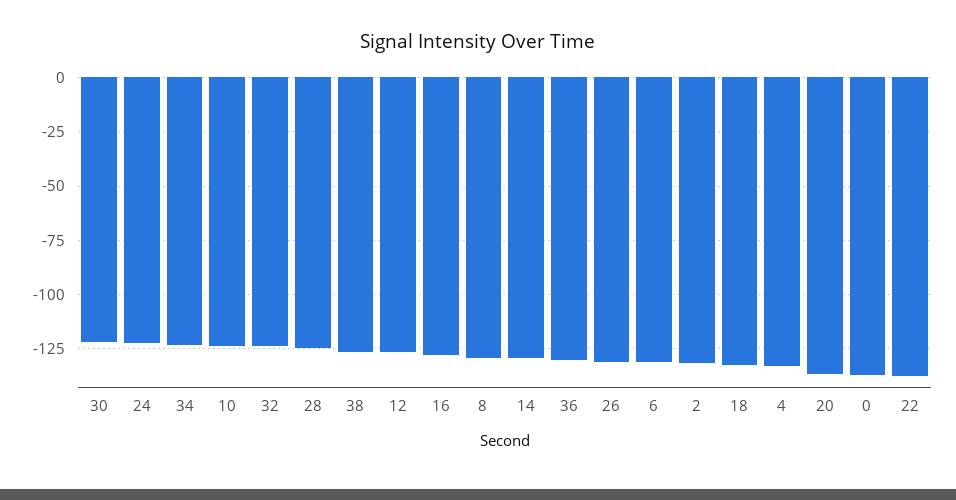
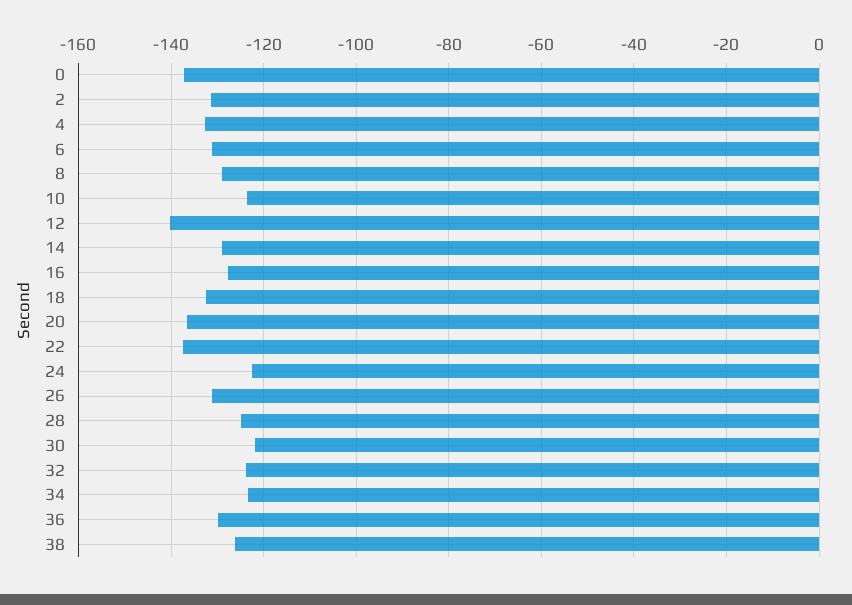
12: -125 -> -140

